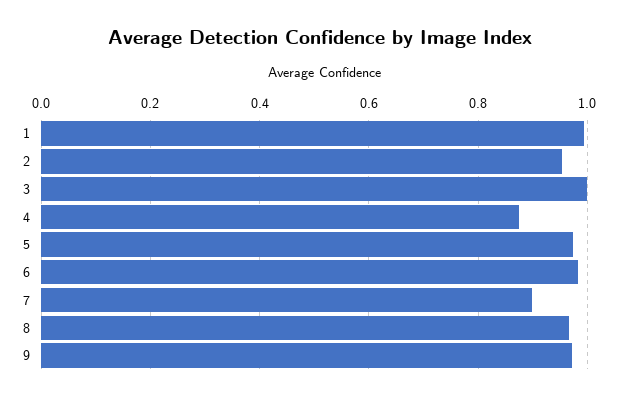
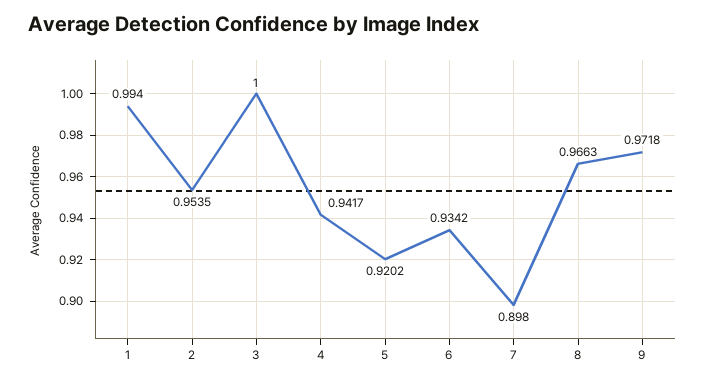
4: 0.88 -> 0.9417
5: 0.98 -> 0.9202
6: 0.98 -> 0.9342

